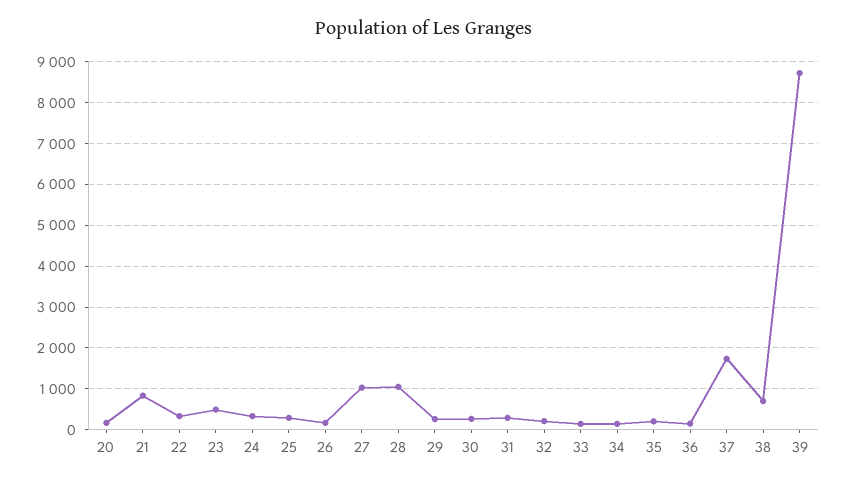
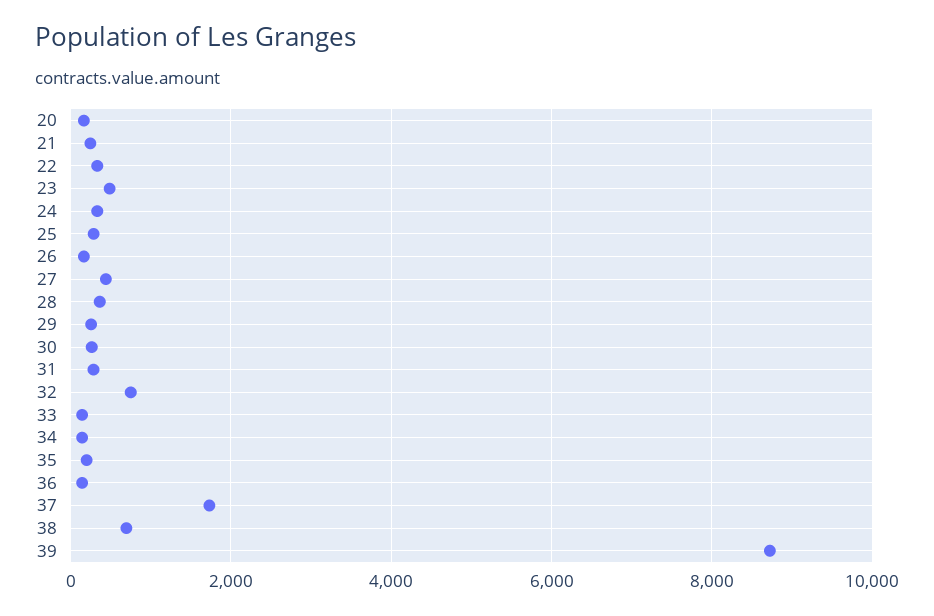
21: 800 -> 200
27: 1000 -> 400
28: 1000 -> 400
32: 200 -> 800

